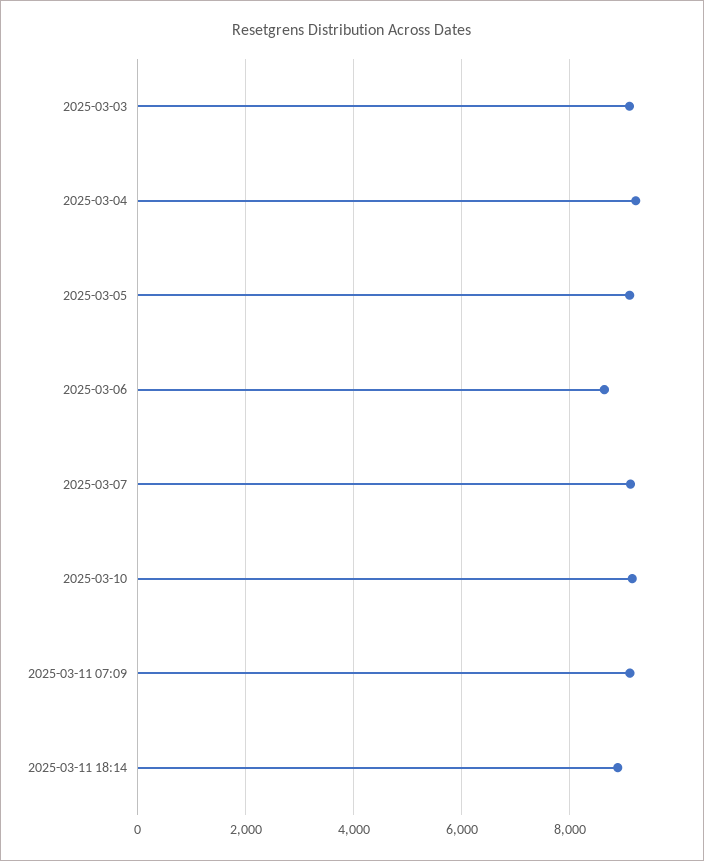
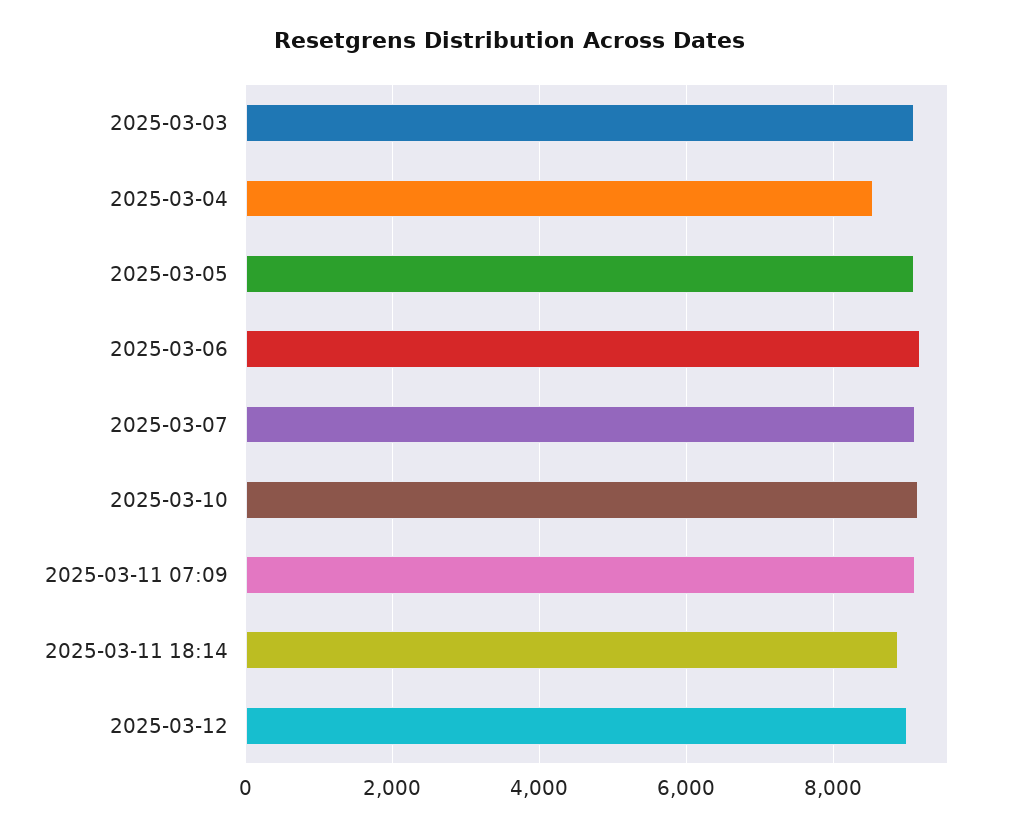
2025-03-04: 9200 -> 8600
2025-03-06: 8600 -> 9200
2025-03-12: none -> 9000

